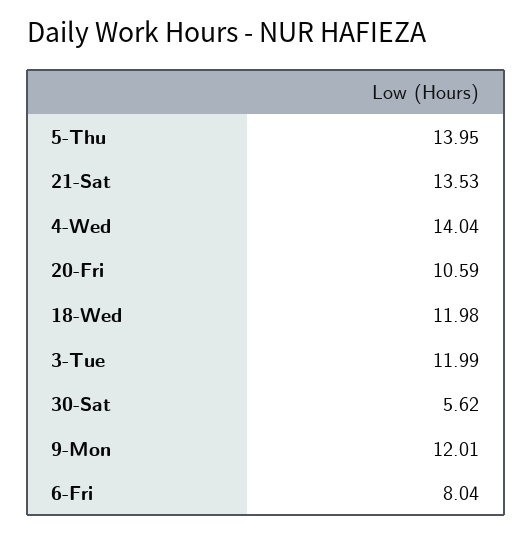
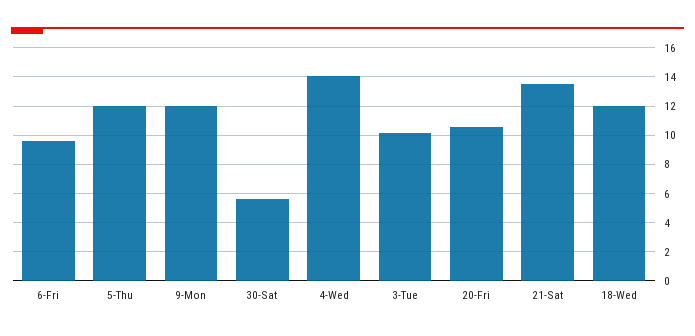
5-Thu: 13.95 -> 12
3-Tue: 11.99 -> 10
6-Fri: 8.04 -> 9.5

